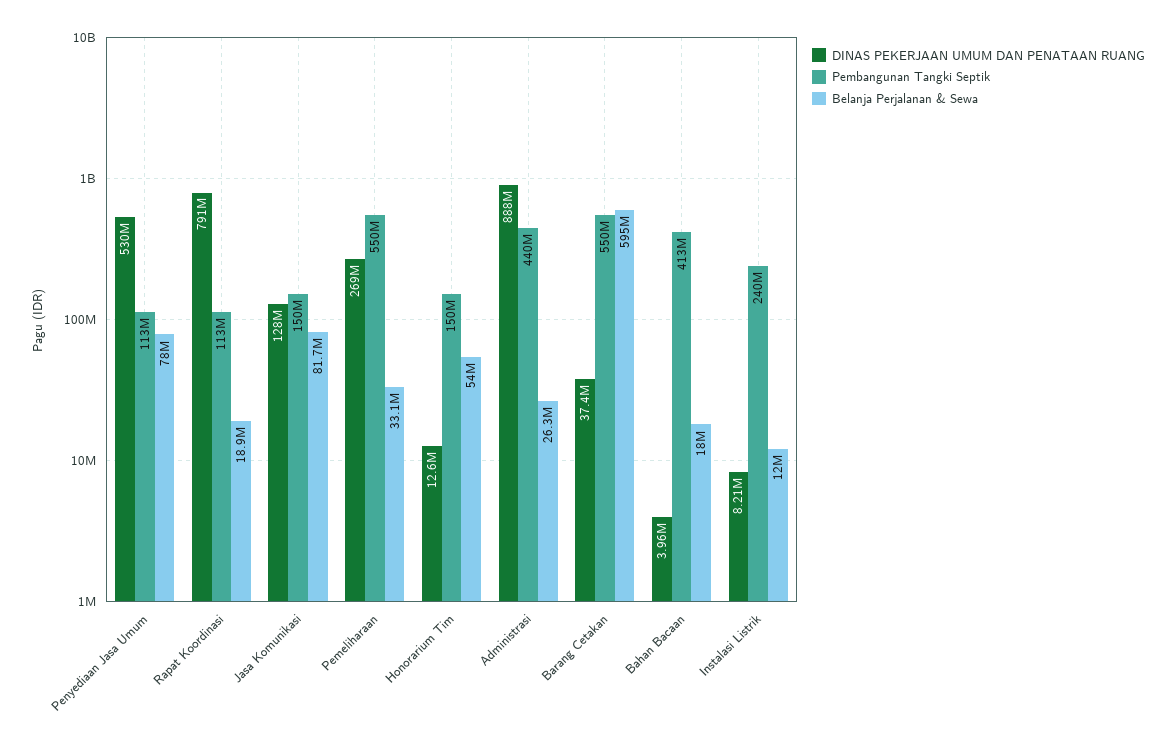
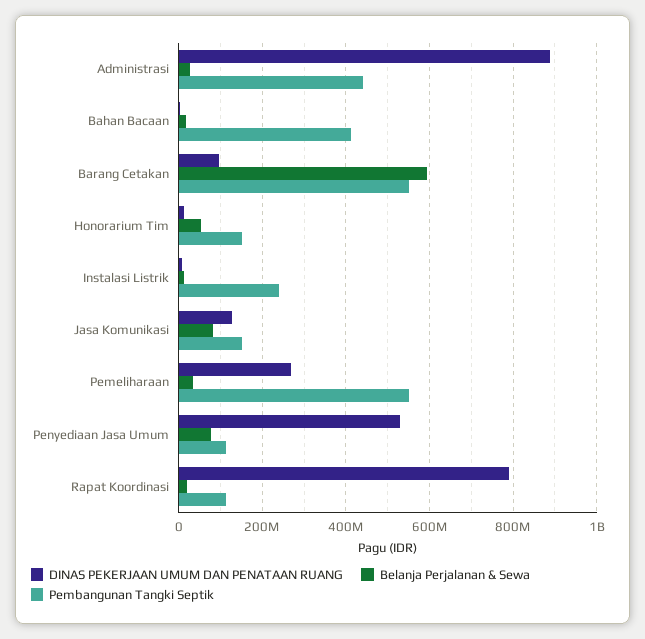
DINAS PEKERJAAN UMUM DAN PENATAAN RUANG, Barang Cetakan: 37400000 -> 100000000

